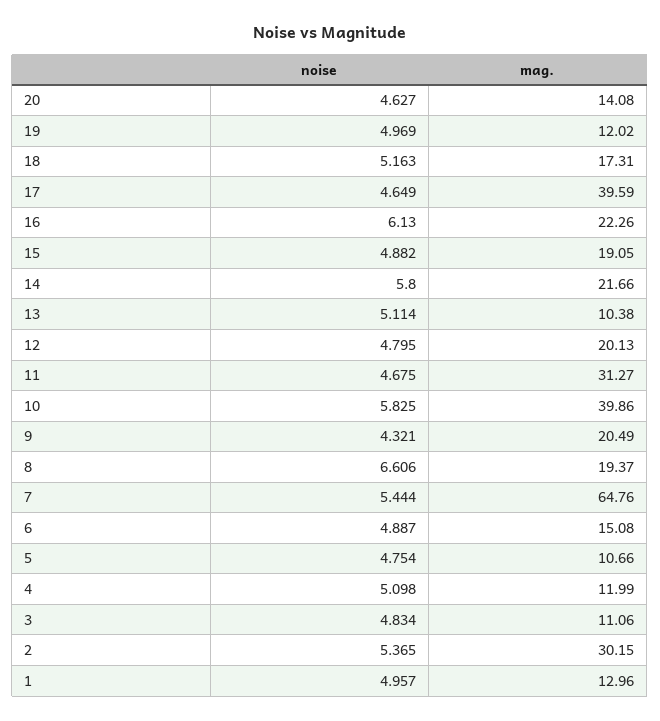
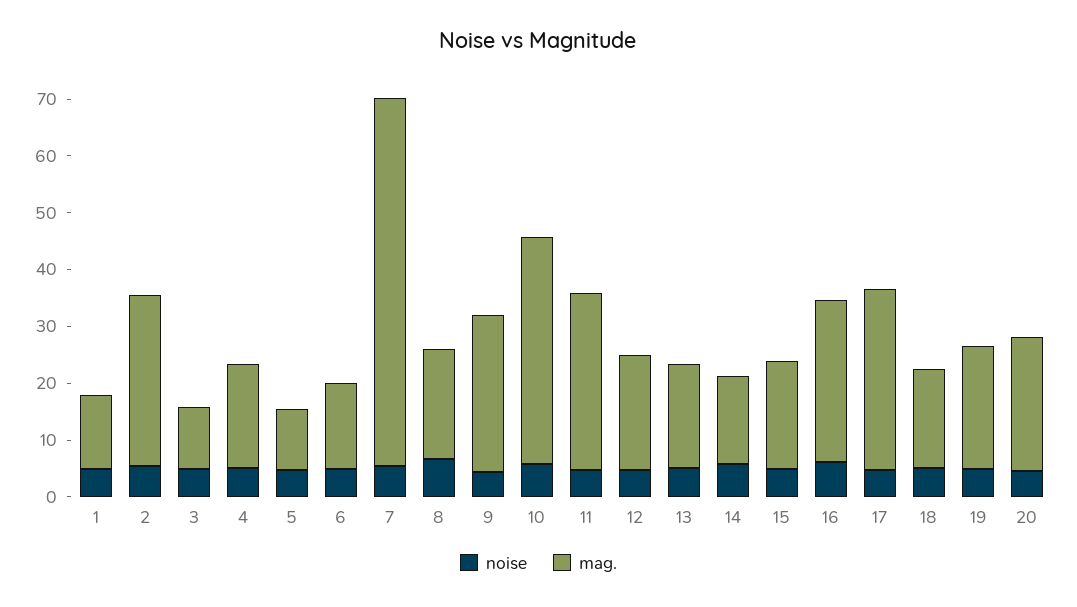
mag., 20: 14.08 -> 24
mag., 19: 12.02 -> 22
mag., 17: 39.59 -> 32
mag., 16: 22.26 -> 28
mag., 14: 21.66 -> 16
mag., 13: 10.38 -> 18
mag., 9: 20.49 -> 28
mag., 4: 11.99 -> 18

